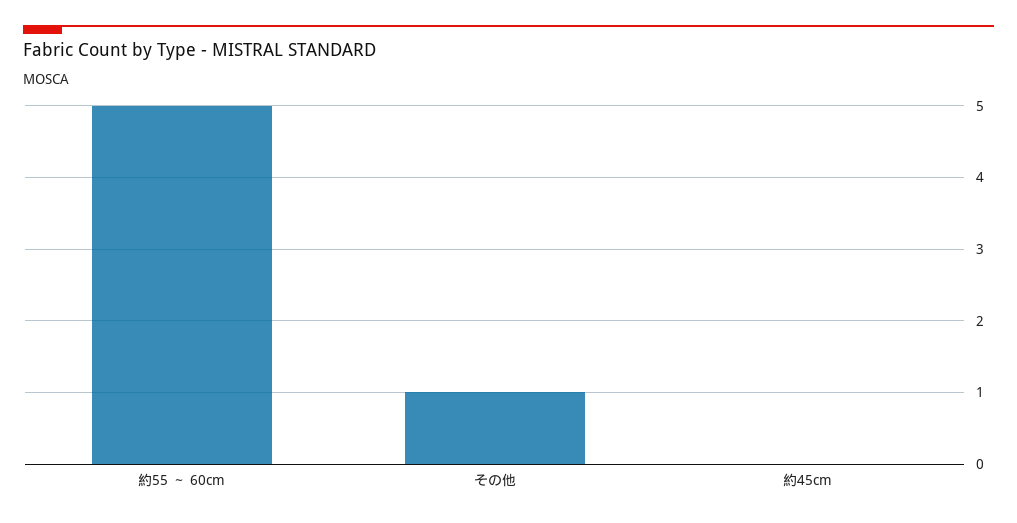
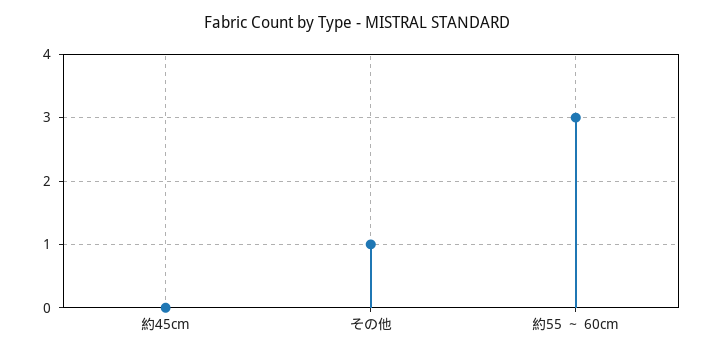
約55 ～ 60cm: 5 -> 3

